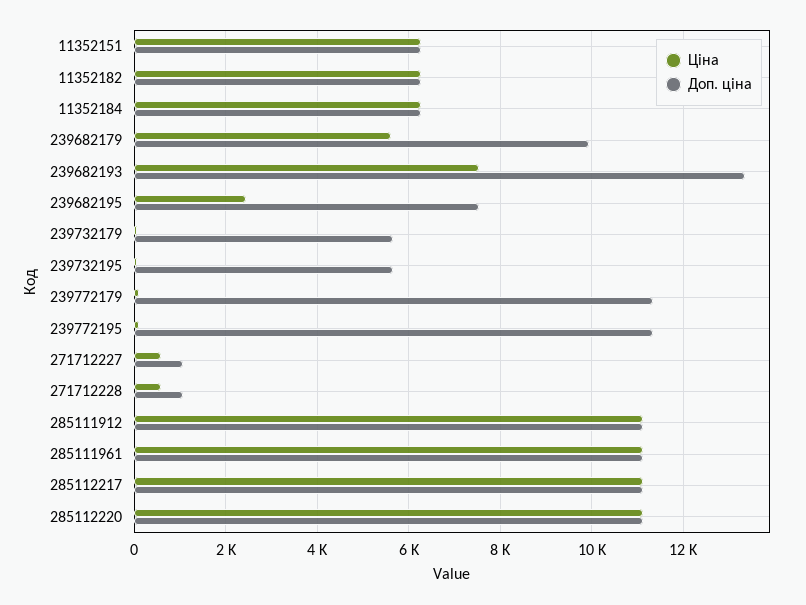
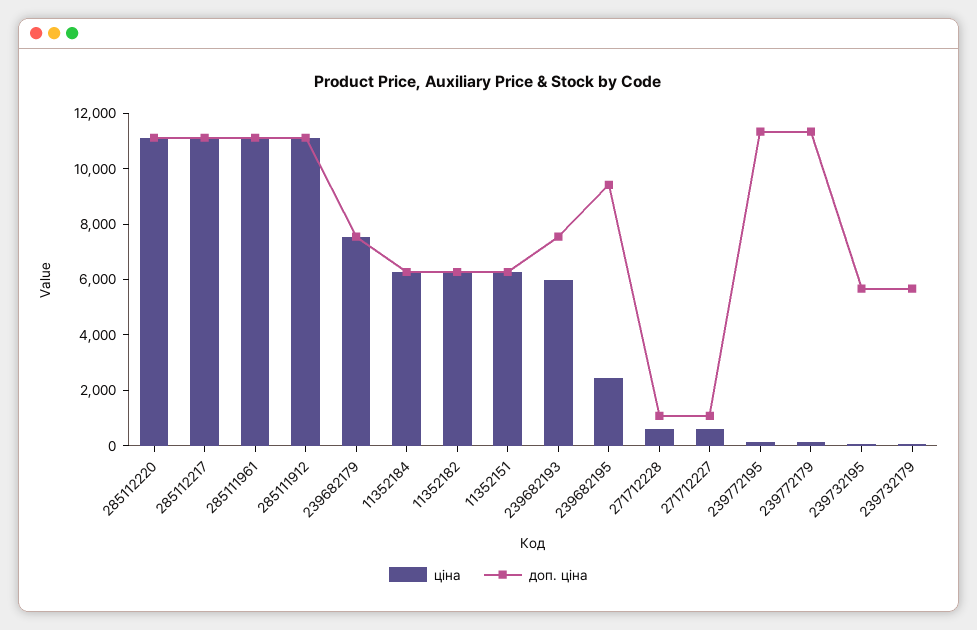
Ціна, 239682179: 5600 -> 7500
Доп. ціна, 239682179: 10000 -> 7500
Ціна, 239682193: 7600 -> 6000
Доп. ціна, 239682193: 13400 -> 7500
Доп. ціна, 239682195: 7600 -> 9500

